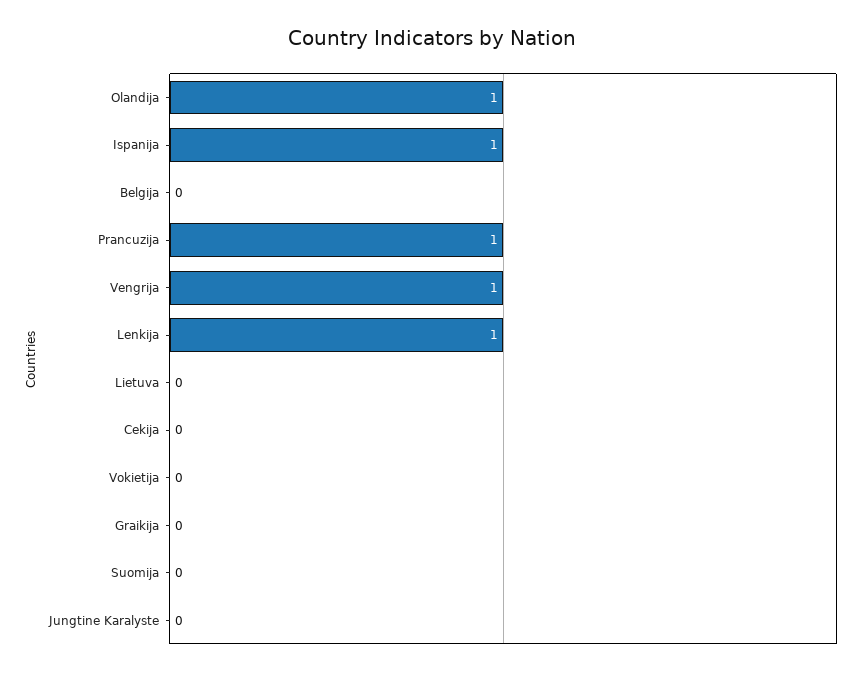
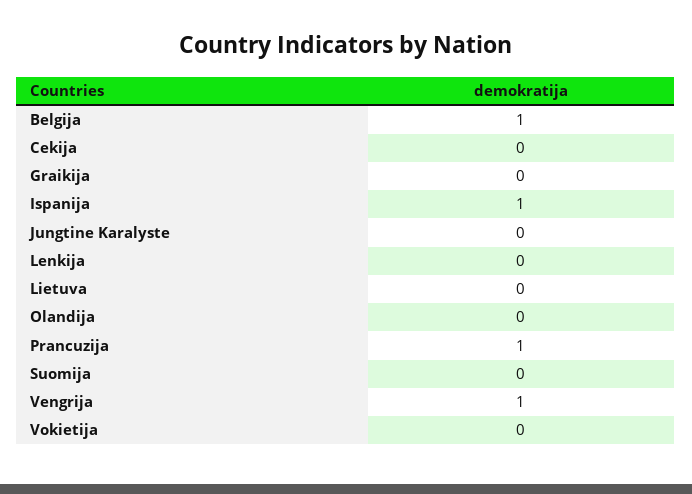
Olandija: 1 -> 0
Belgija: 0 -> 1
Lenkija: 1 -> 0

